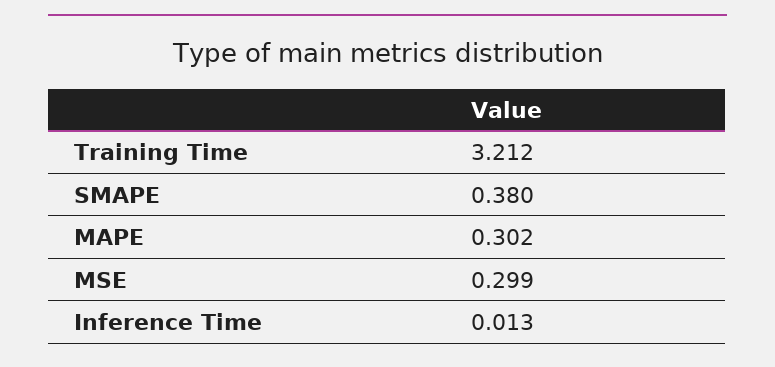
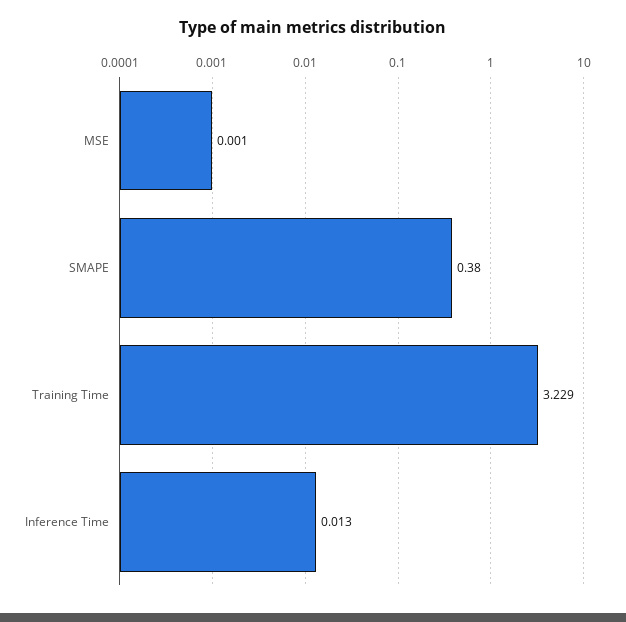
Training Time: 3.212 -> 3.229
MAPE: 0.302 -> none
MSE: 0.299 -> 0.001

